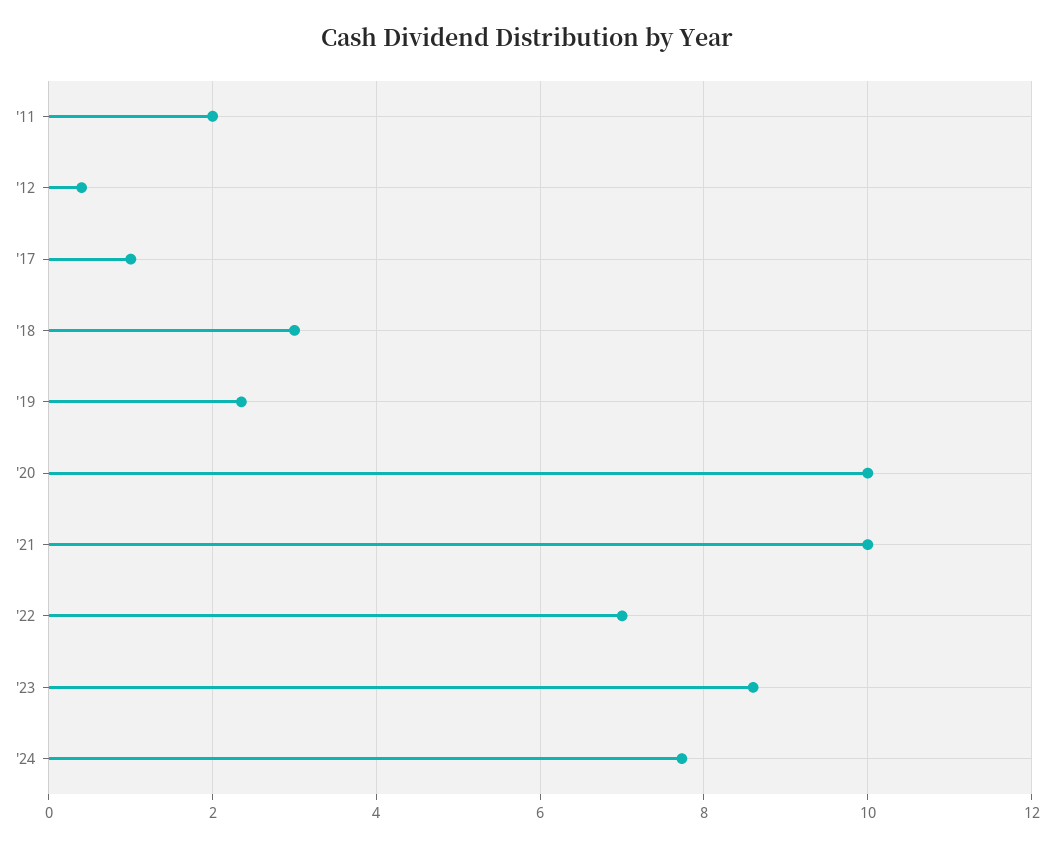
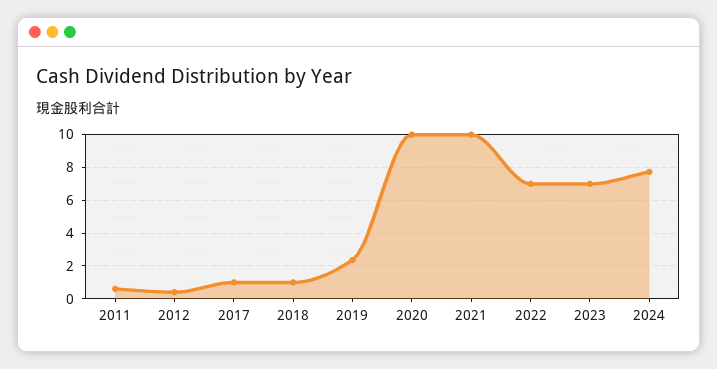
'11: 2 -> 0.5
'18: 3 -> 1
'23: 8.6 -> 7

